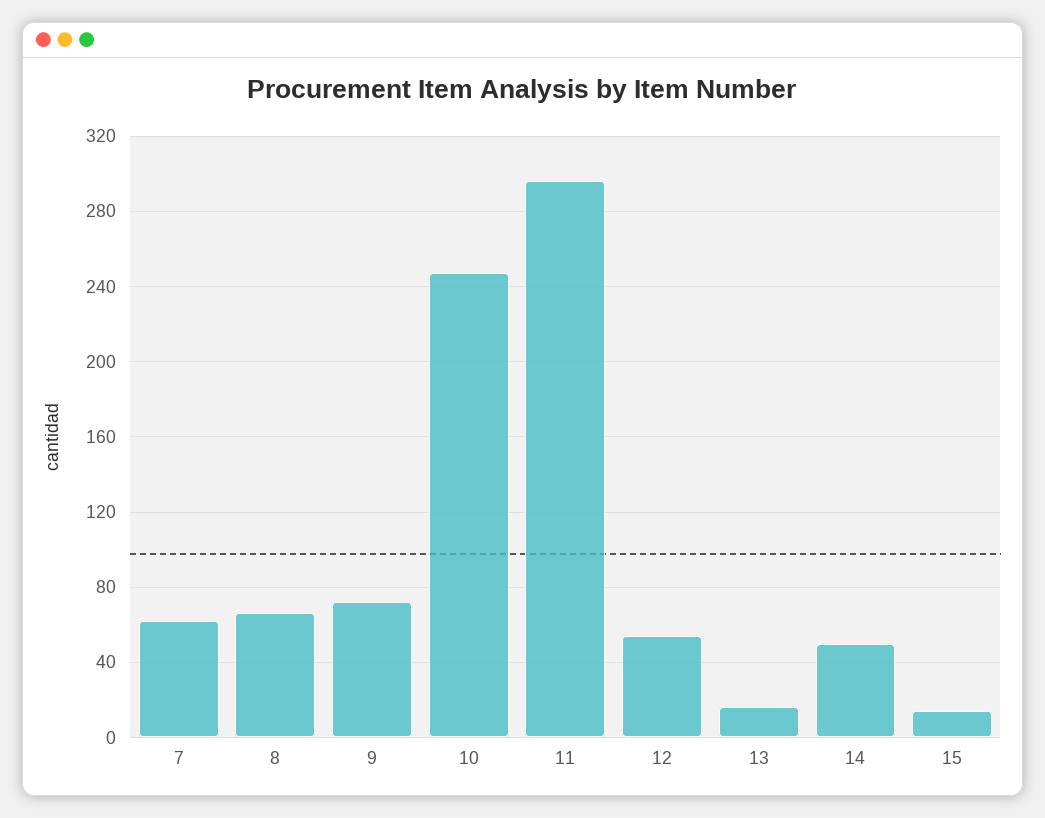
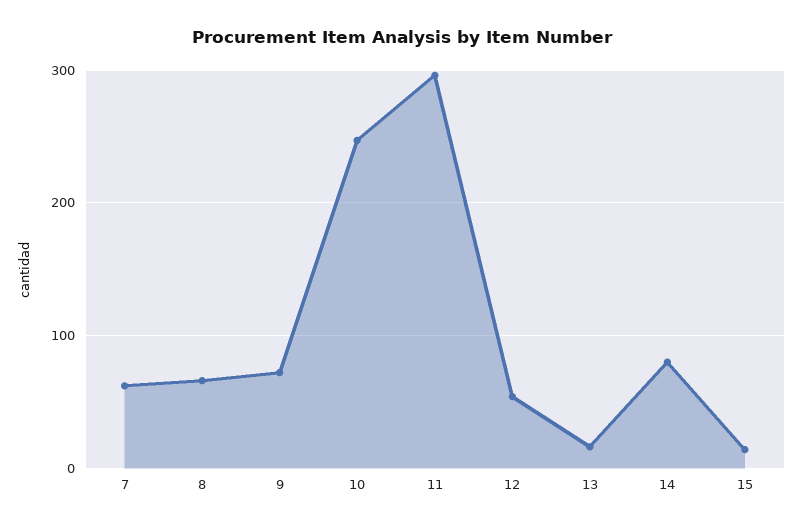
14: 50 -> 80

